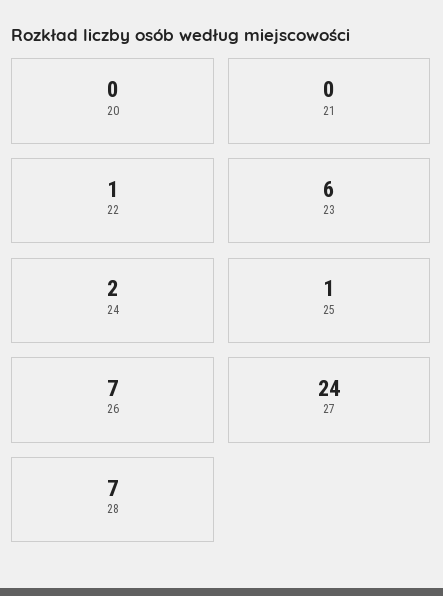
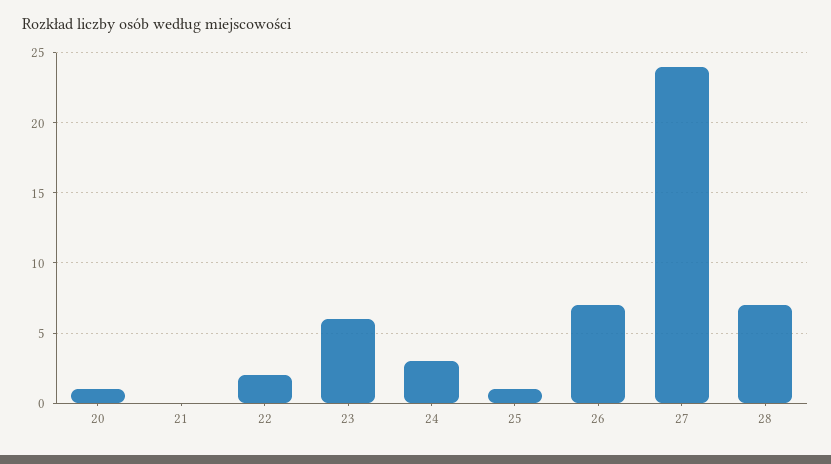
20: 0 -> 1
22: 1 -> 2
24: 2 -> 3

